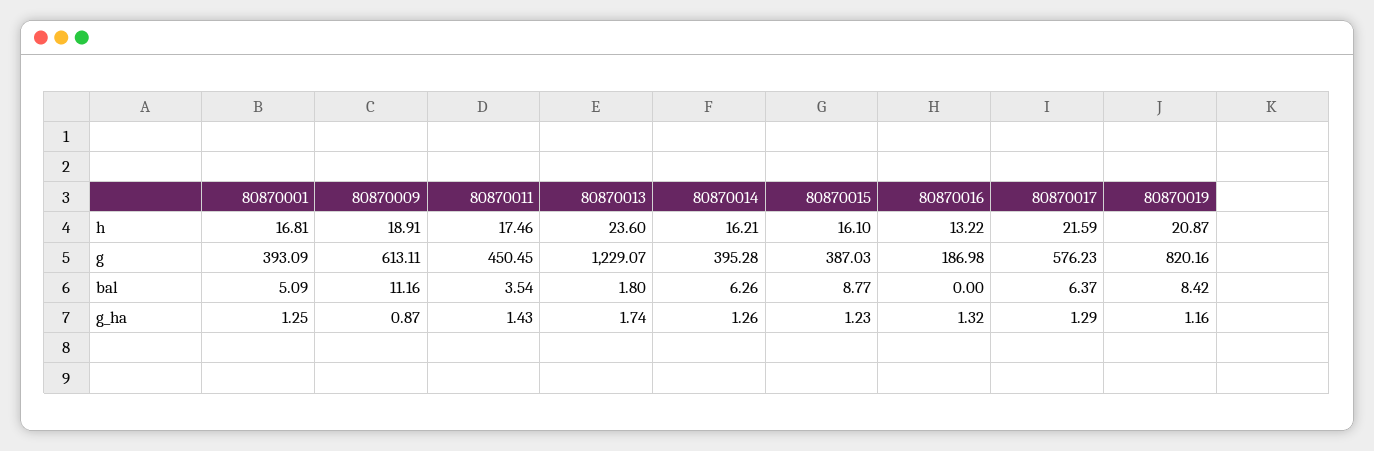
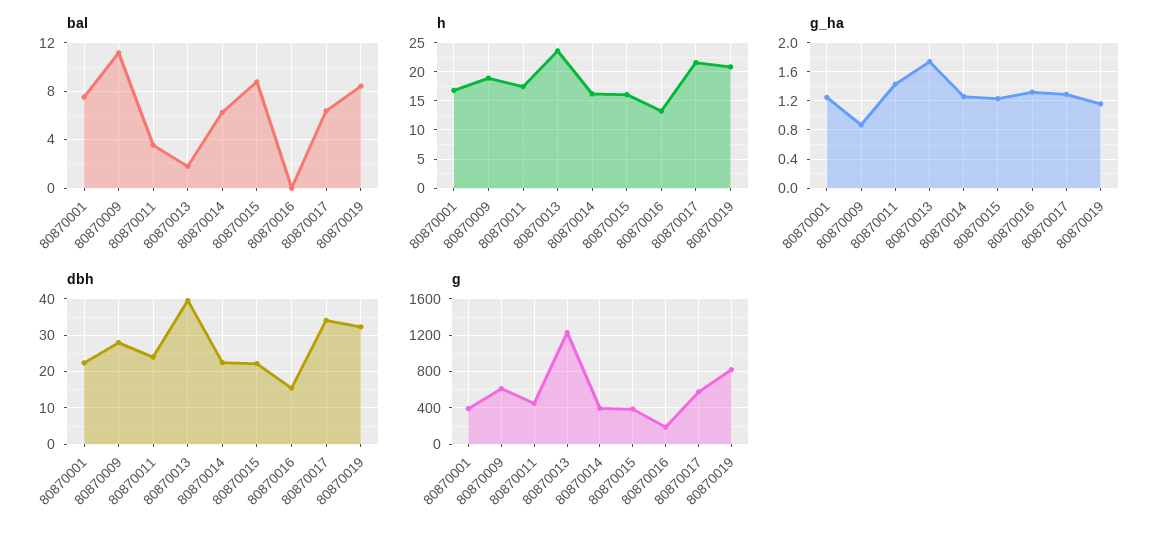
bal, 80870001: 5.09 -> 7.5
dbh, 80870001: none -> 22
dbh, 80870009: none -> 28
dbh, 80870011: none -> 24
dbh, 80870013: none -> 40
dbh, 80870014: none -> 22
dbh, 80870015: none -> 22
dbh, 80870016: none -> 16
dbh, 80870017: none -> 34
dbh, 80870019: none -> 32

